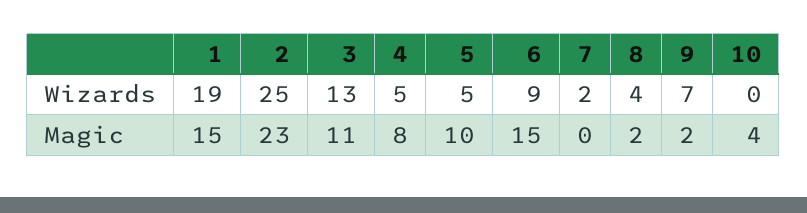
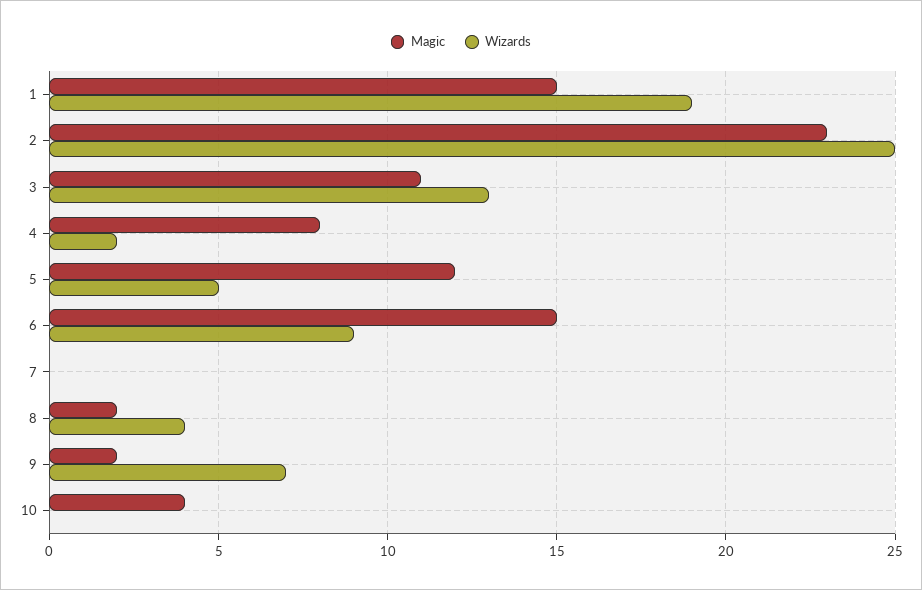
Wizards, 4: 5 -> 2
Wizards, 7: 2 -> 0
Magic, 5: 10 -> 12

